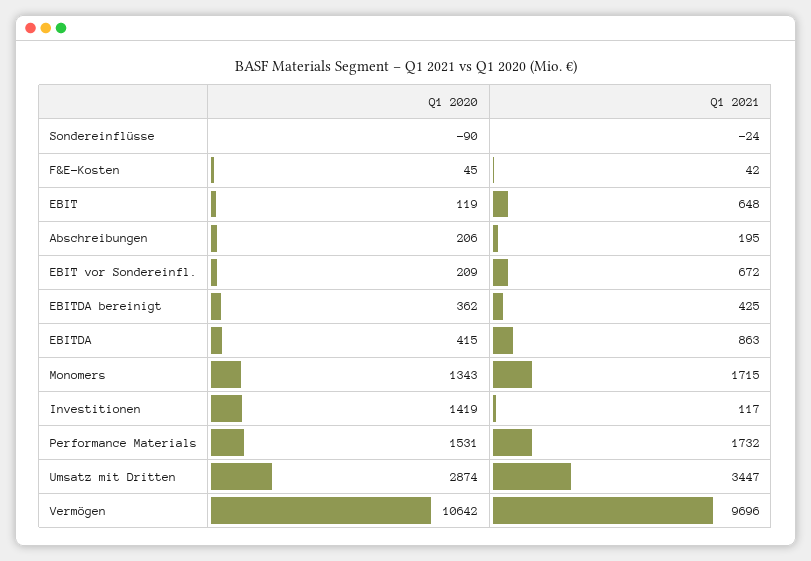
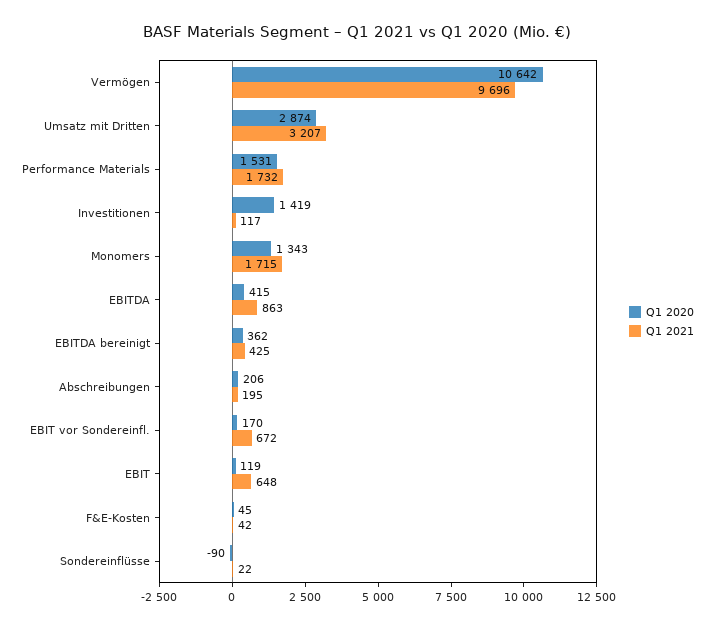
Q1 2021, Sondereinflüsse: -24 -> 22
Q1 2020, EBIT vor Sondereinfl.: 209 -> 170
Q1 2021, Umsatz mit Dritten: 3447 -> 3207

